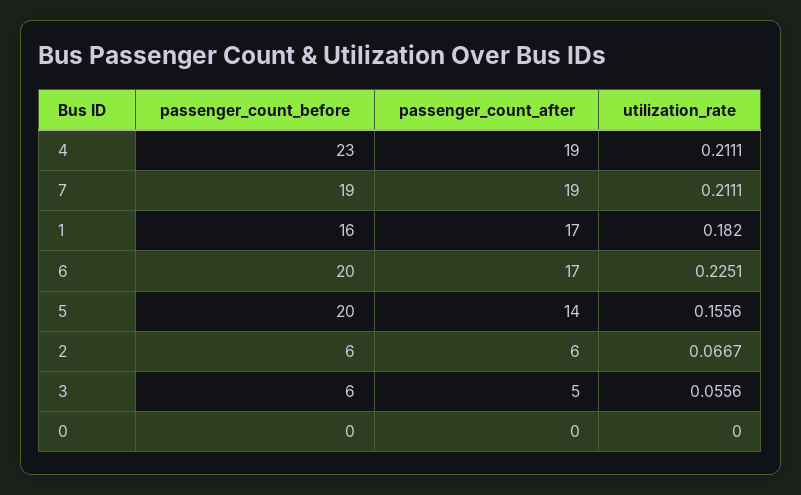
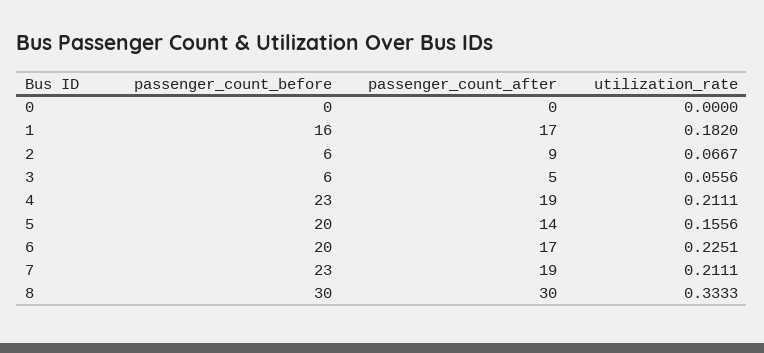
passenger_count_before, 7: 19 -> 23
passenger_count_after, 2: 6 -> 9
passenger_count_before, 8: none -> 30
passenger_count_after, 8: none -> 30
utilization_rate, 8: none -> 0.3333

